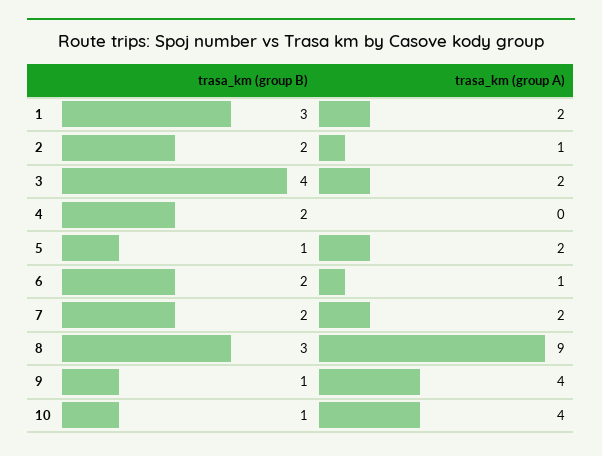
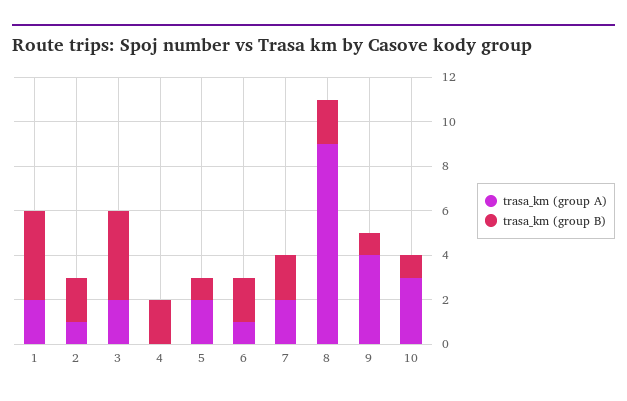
trasa_km (group B), 1: 3 -> 4
trasa_km (group B), 8: 3 -> 2
trasa_km (group A), 10: 4 -> 3

